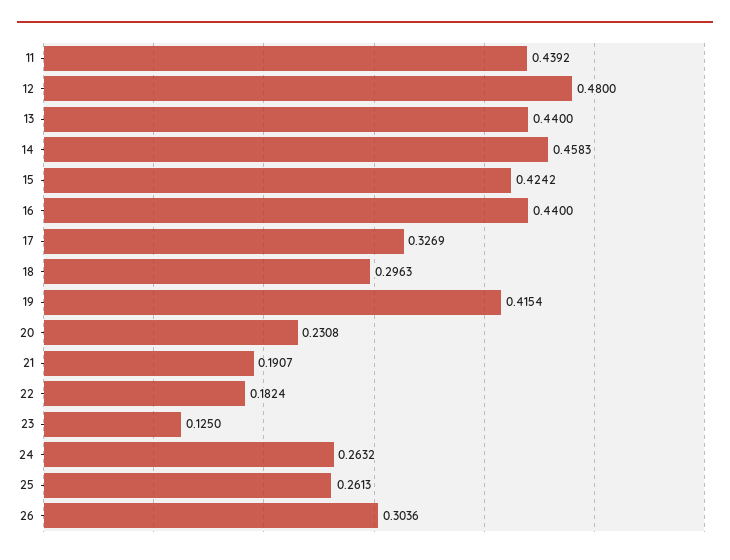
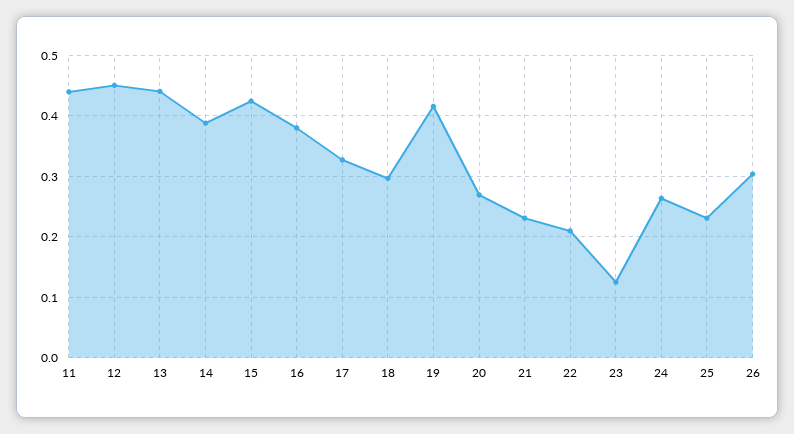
12: 0.48 -> 0.45
14: 0.4583 -> 0.39
16: 0.44 -> 0.38
20: 0.2308 -> 0.27
21: 0.1907 -> 0.23
22: 0.1824 -> 0.21
25: 0.2613 -> 0.23

